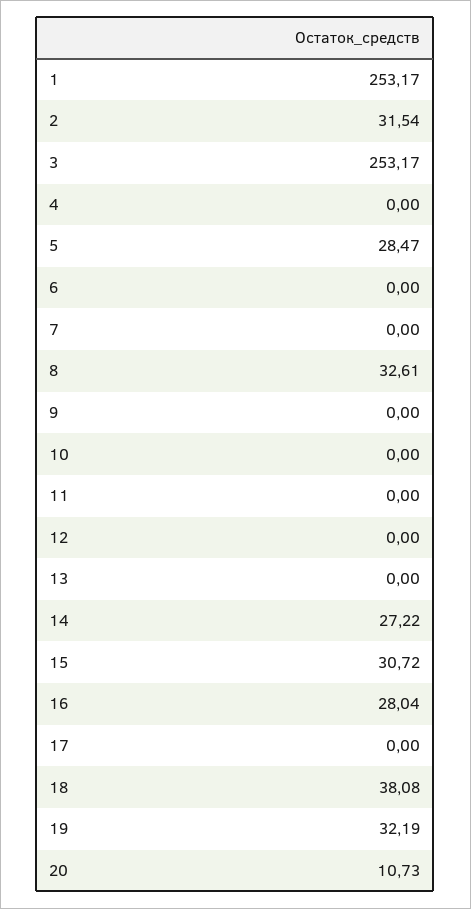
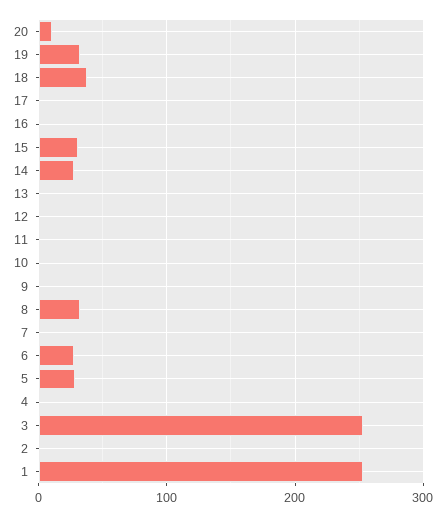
2: 31.54 -> 0
6: 0 -> 30
16: 28.04 -> 0

